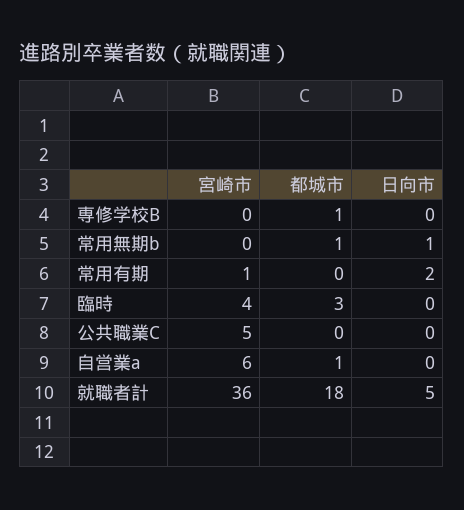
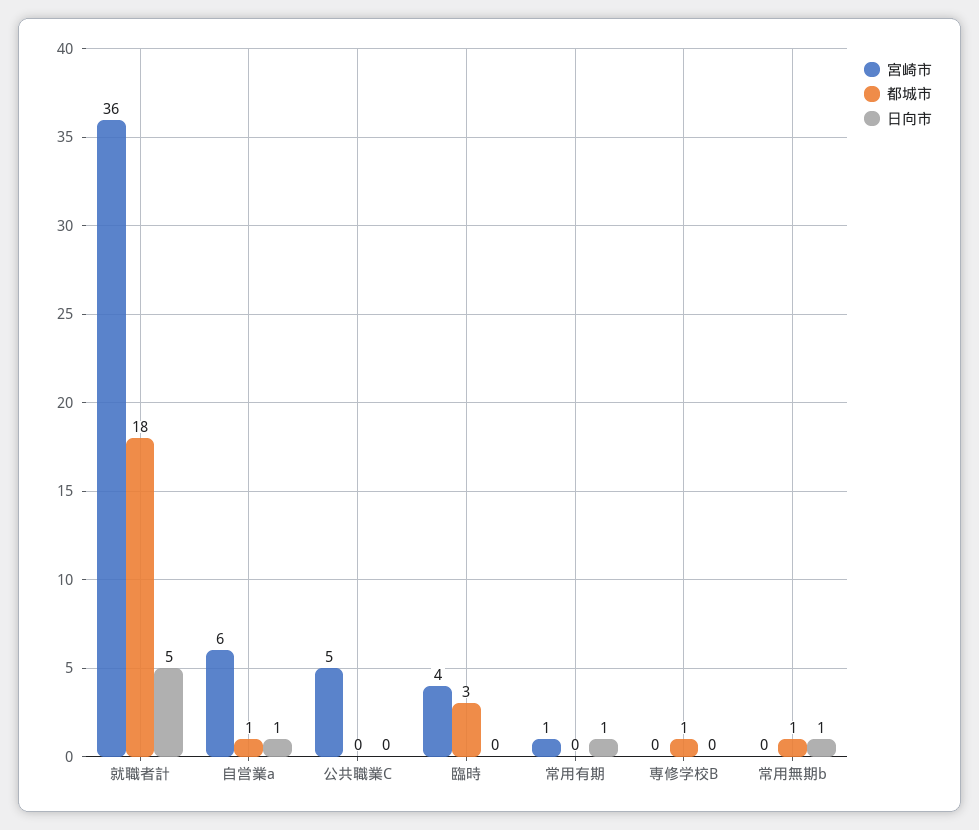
日向市, 常用有期: 2 -> 1
日向市, 自営業a: 0 -> 1

